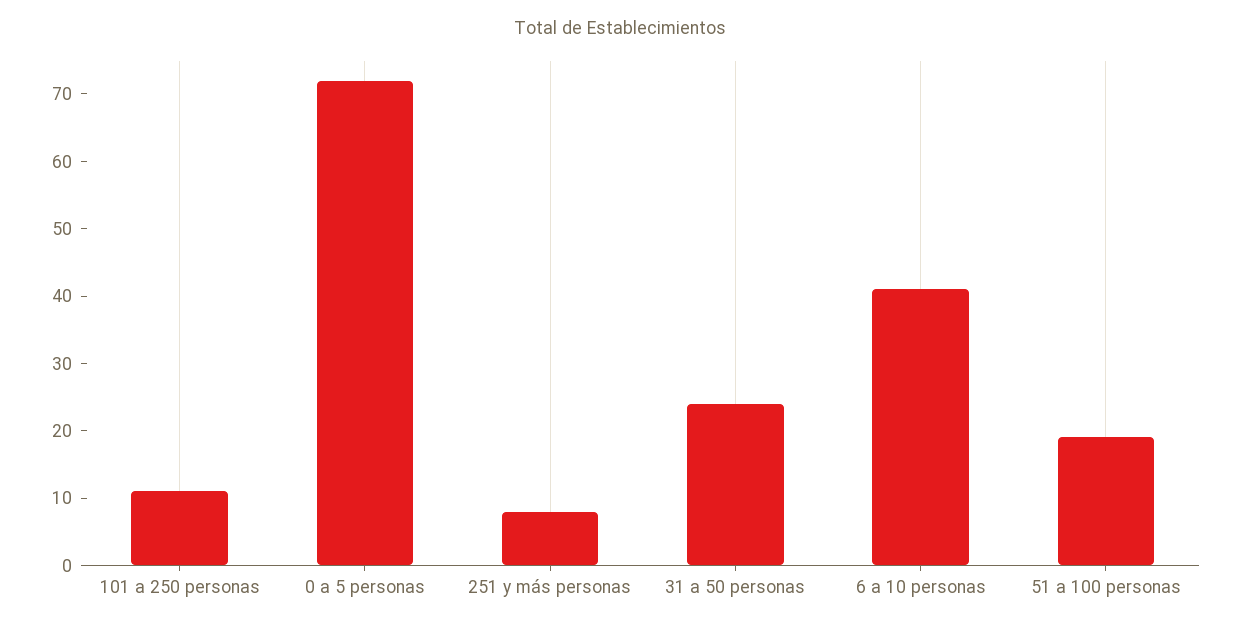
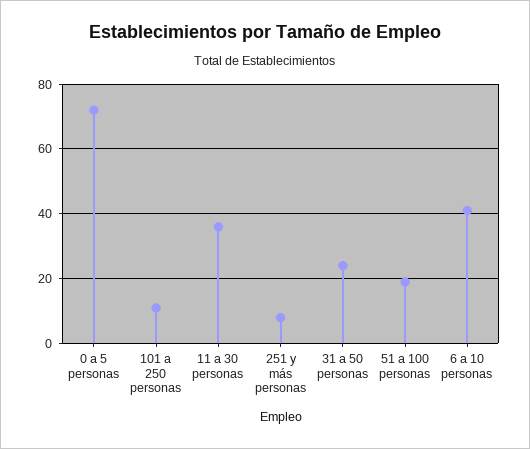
11 a 30 personas: none -> 35

